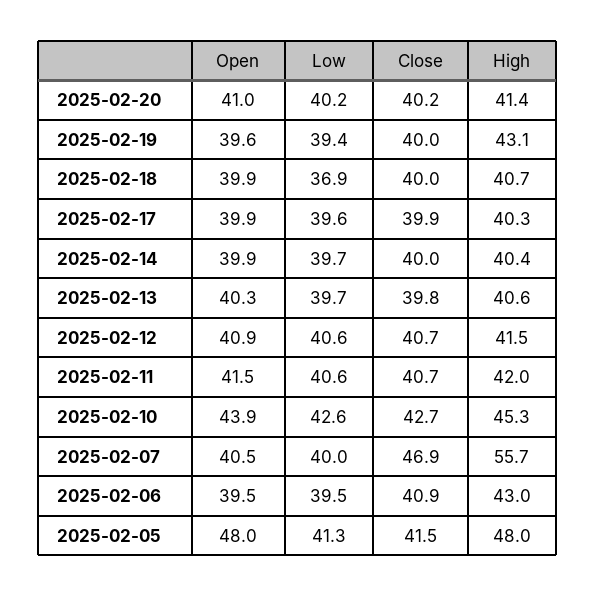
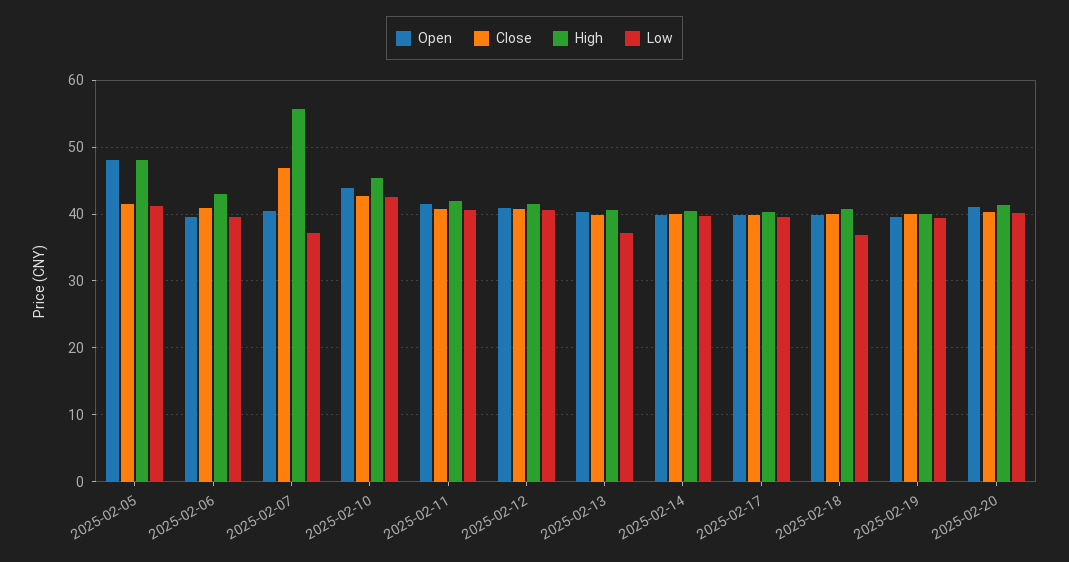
High, 2025-02-19: 43.1 -> 40
Low, 2025-02-13: 39.7 -> 37
Low, 2025-02-07: 40 -> 37

